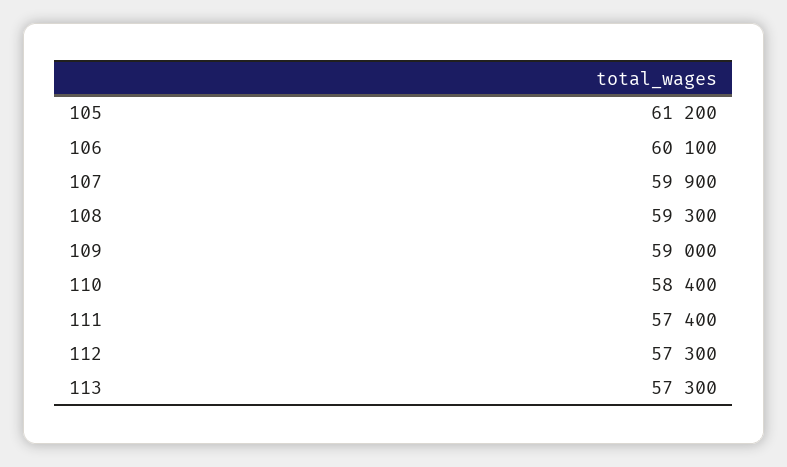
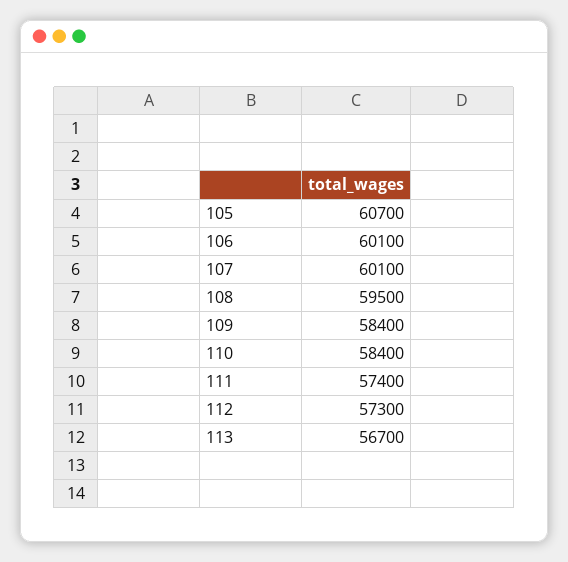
105: 61200 -> 60700
107: 59900 -> 60100
108: 59300 -> 59500
109: 59000 -> 58400
113: 57300 -> 56700

